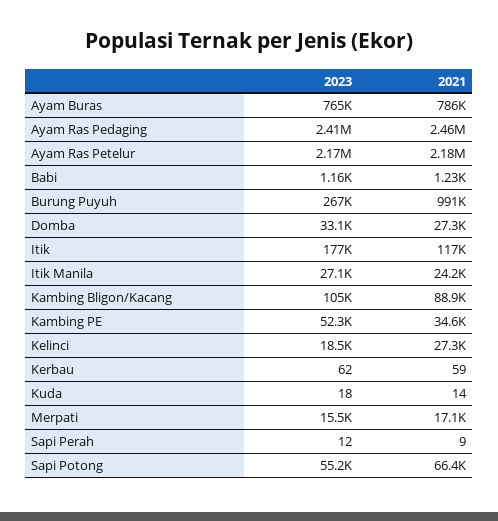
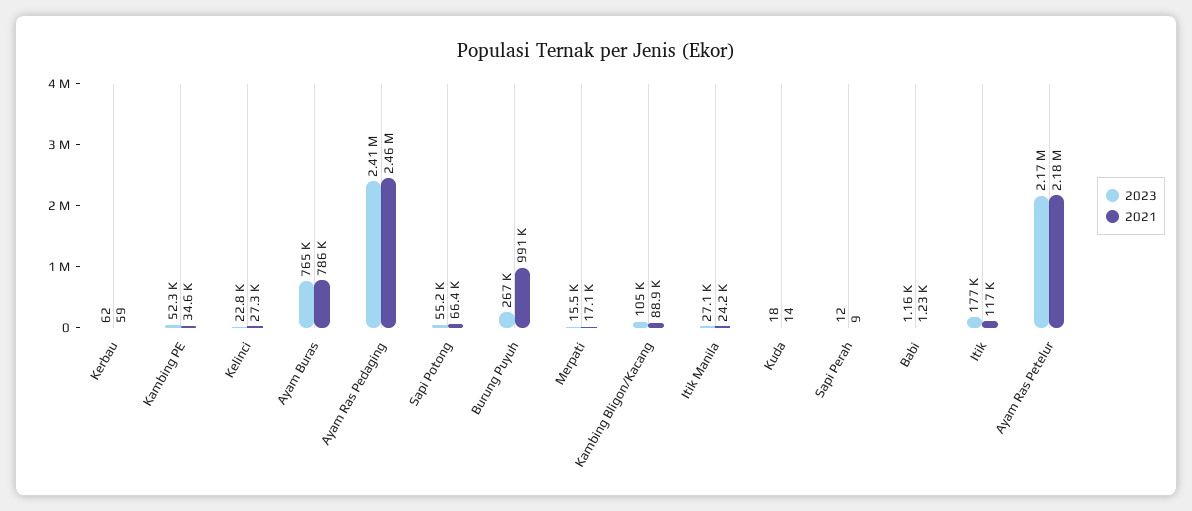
2023, Domba: 33100 -> none
2021, Domba: 27300 -> none
2023, Kelinci: 18500 -> 22800

